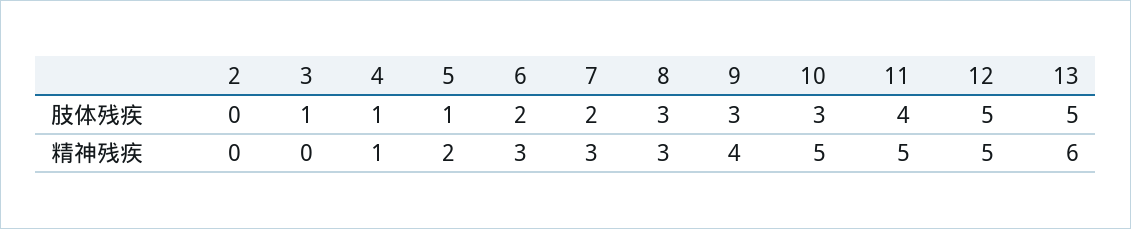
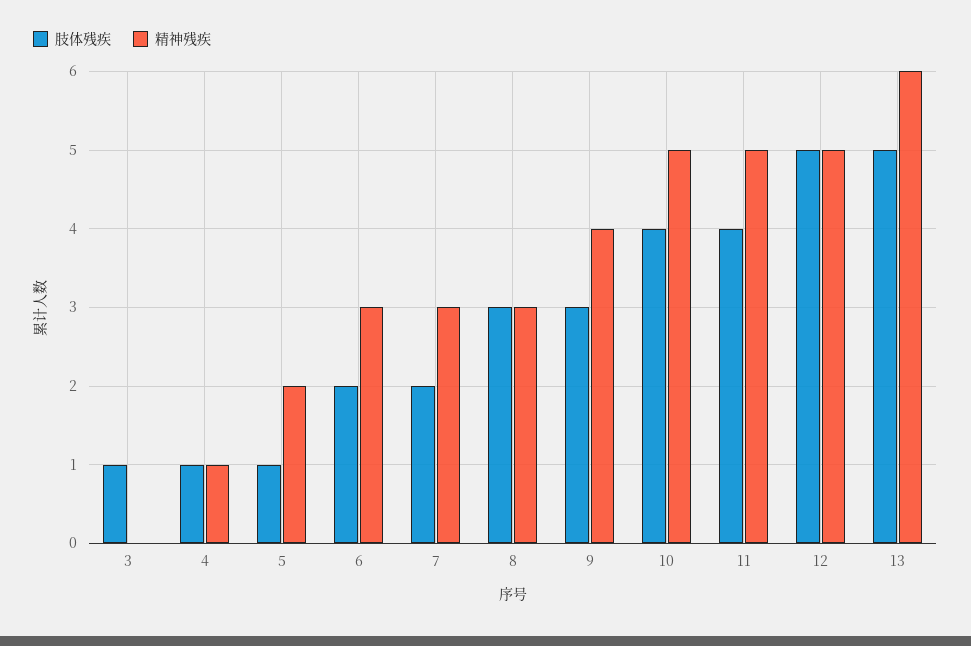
肢体残疾, 2: 0 -> none
肢体残疾, 10: 3 -> 4
精神残疾, 2: 0 -> none

